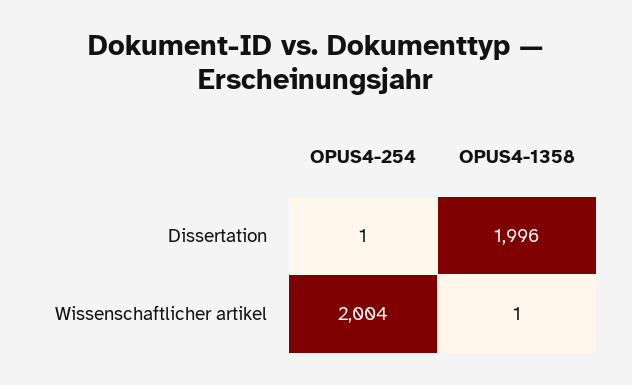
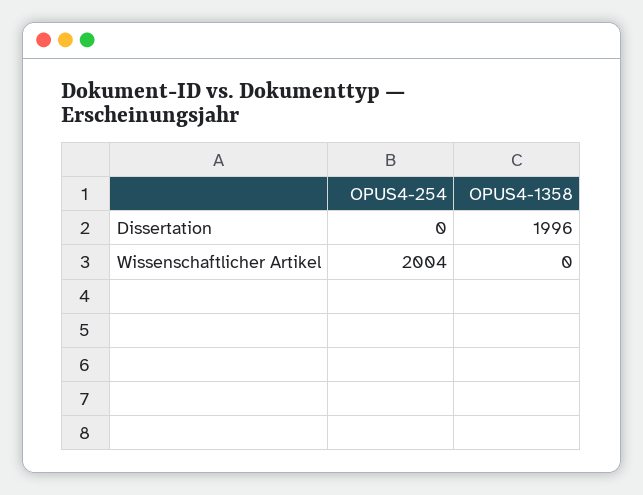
OPUS4-254, Dissertation: 1 -> 0
OPUS4-1358, Wissenschaftlicher artikel: 1 -> 0

